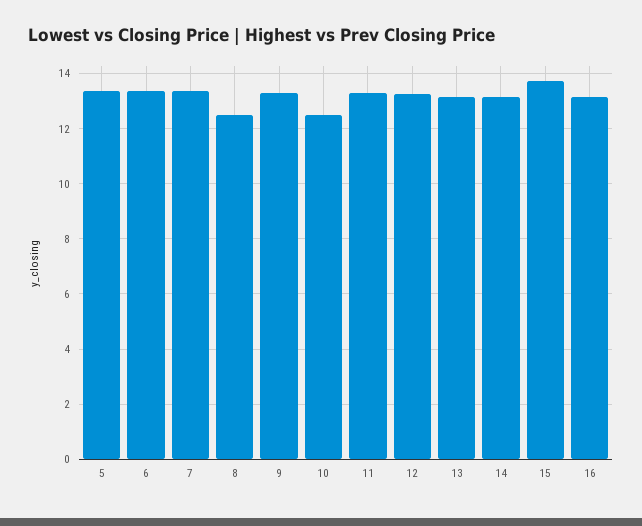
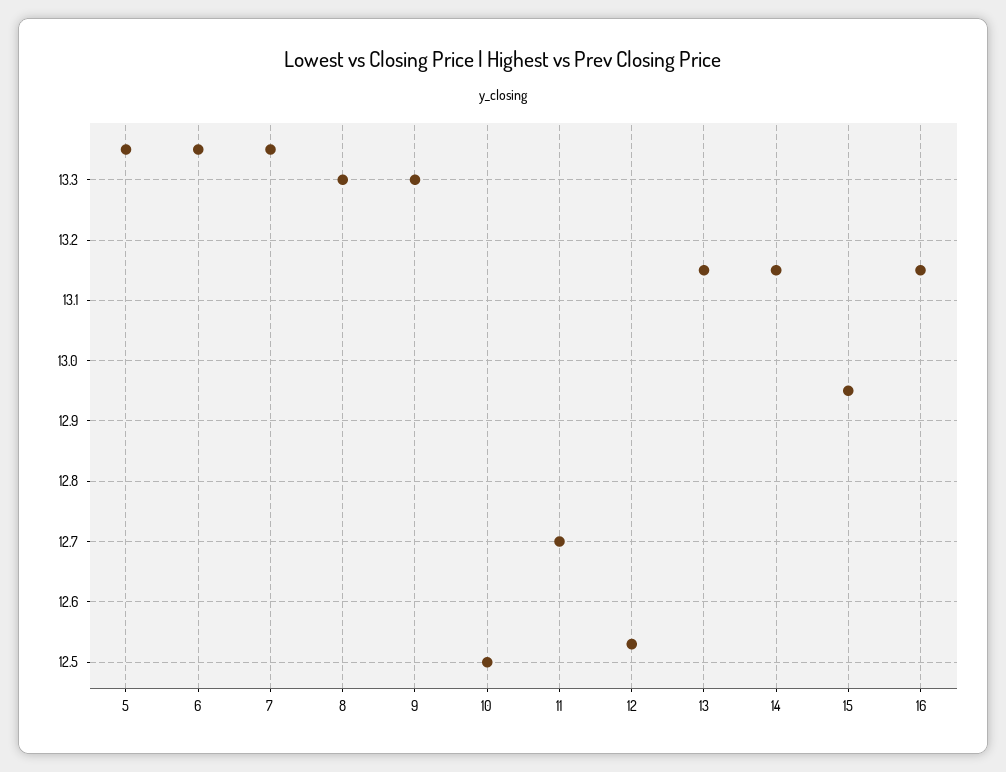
8: 12.5 -> 13.3
11: 13.25 -> 12.7
12: 13.25 -> 12.53
15: 13.75 -> 12.95

